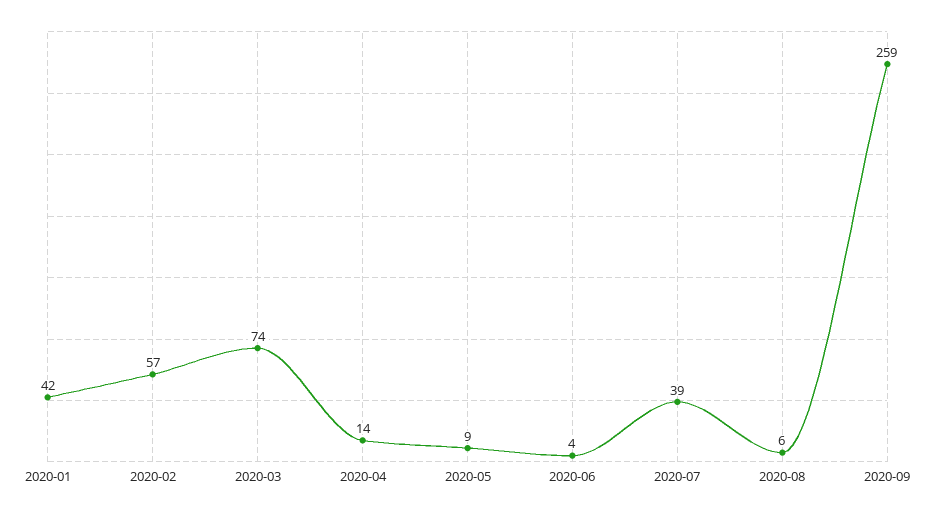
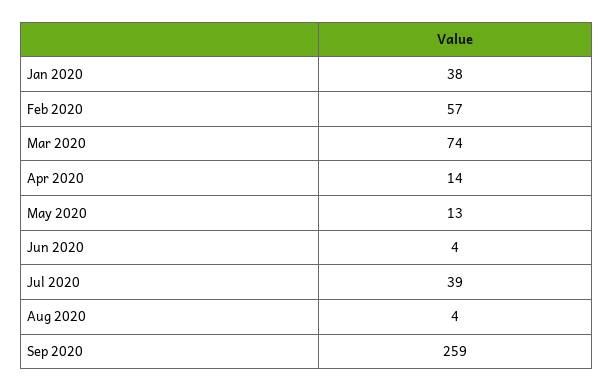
2020-01: 42 -> 38
2020-05: 9 -> 13
2020-08: 6 -> 4

